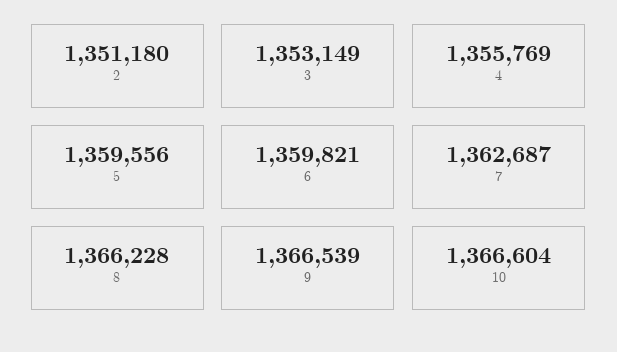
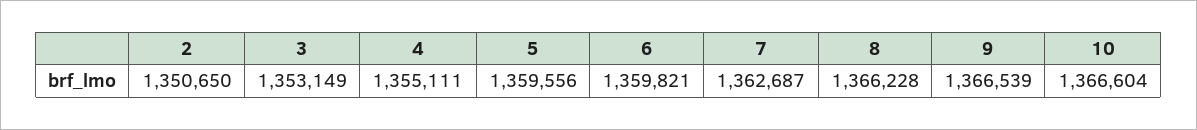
2: 1351180 -> 1350650
4: 1355769 -> 1355111

